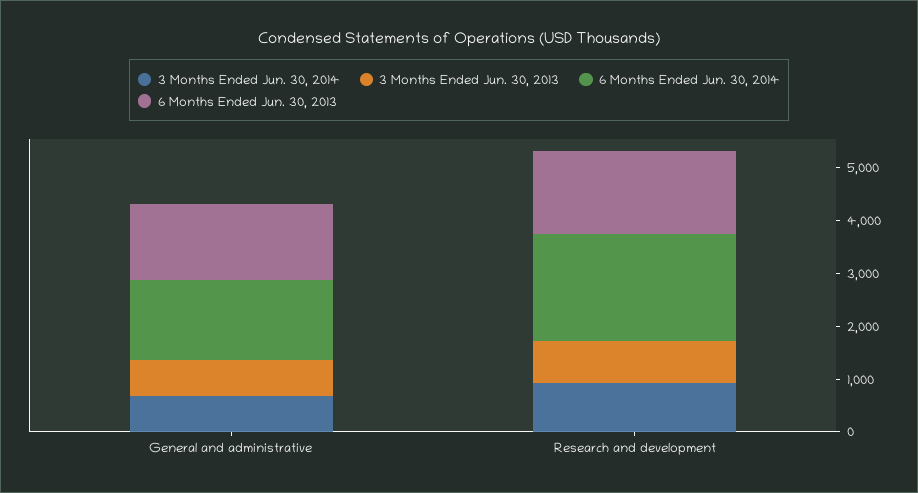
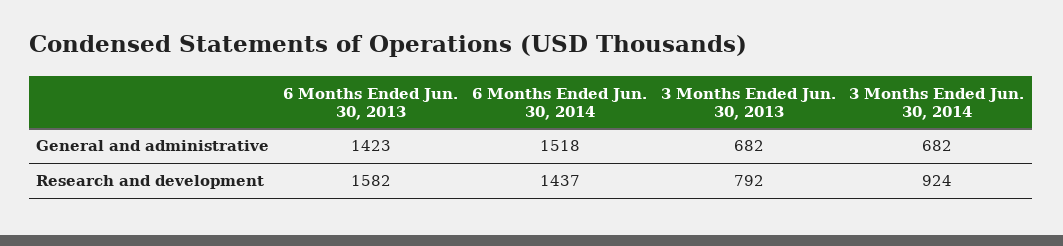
6 Months Ended Jun. 30, 2014, Research and development: 2000 -> 1437

